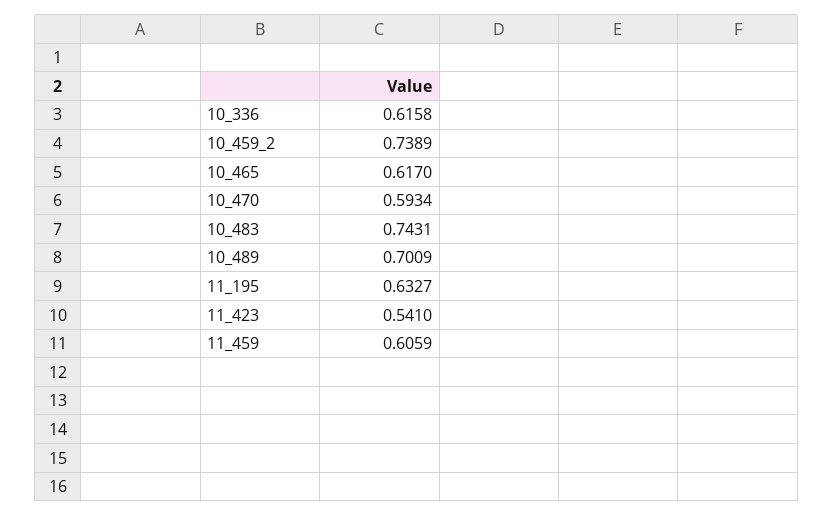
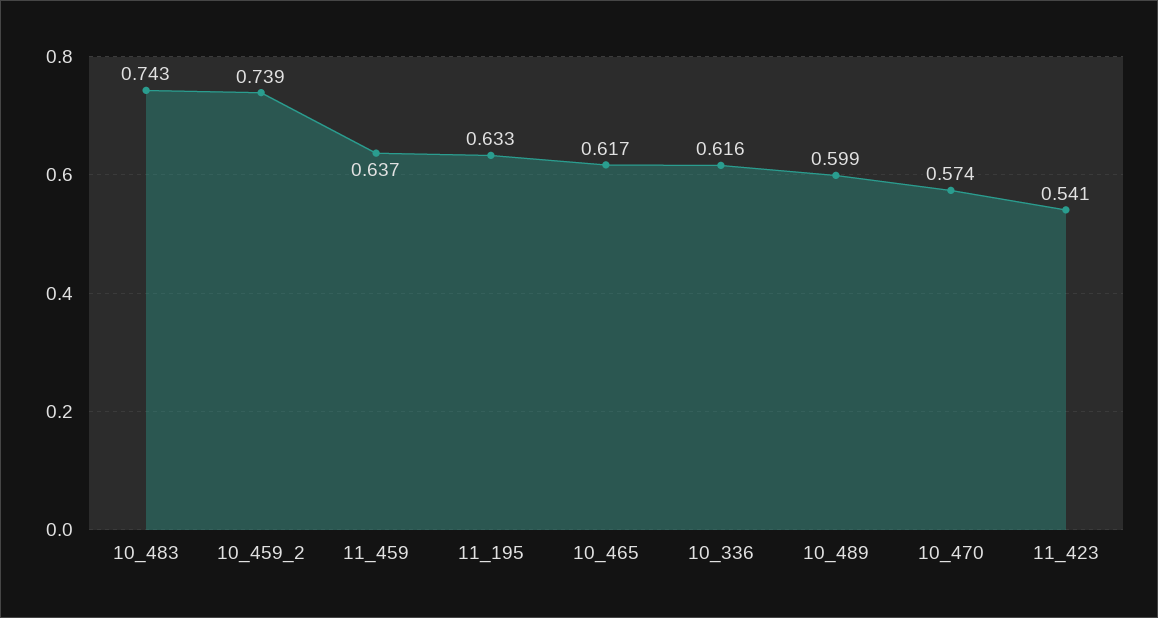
10_470: 0.5934 -> 0.574
10_489: 0.7009 -> 0.599
11_459: 0.6059 -> 0.637

